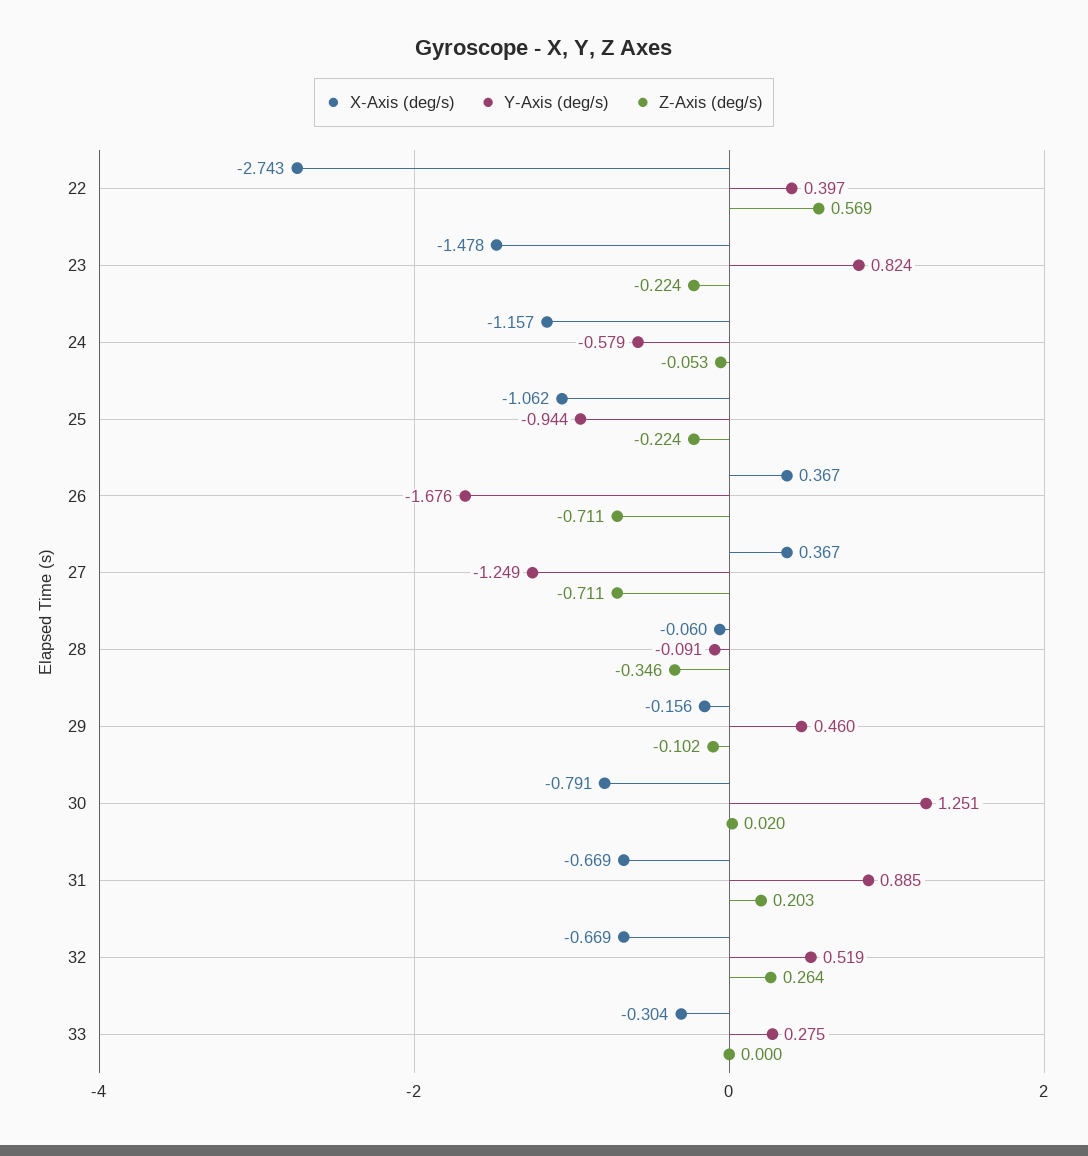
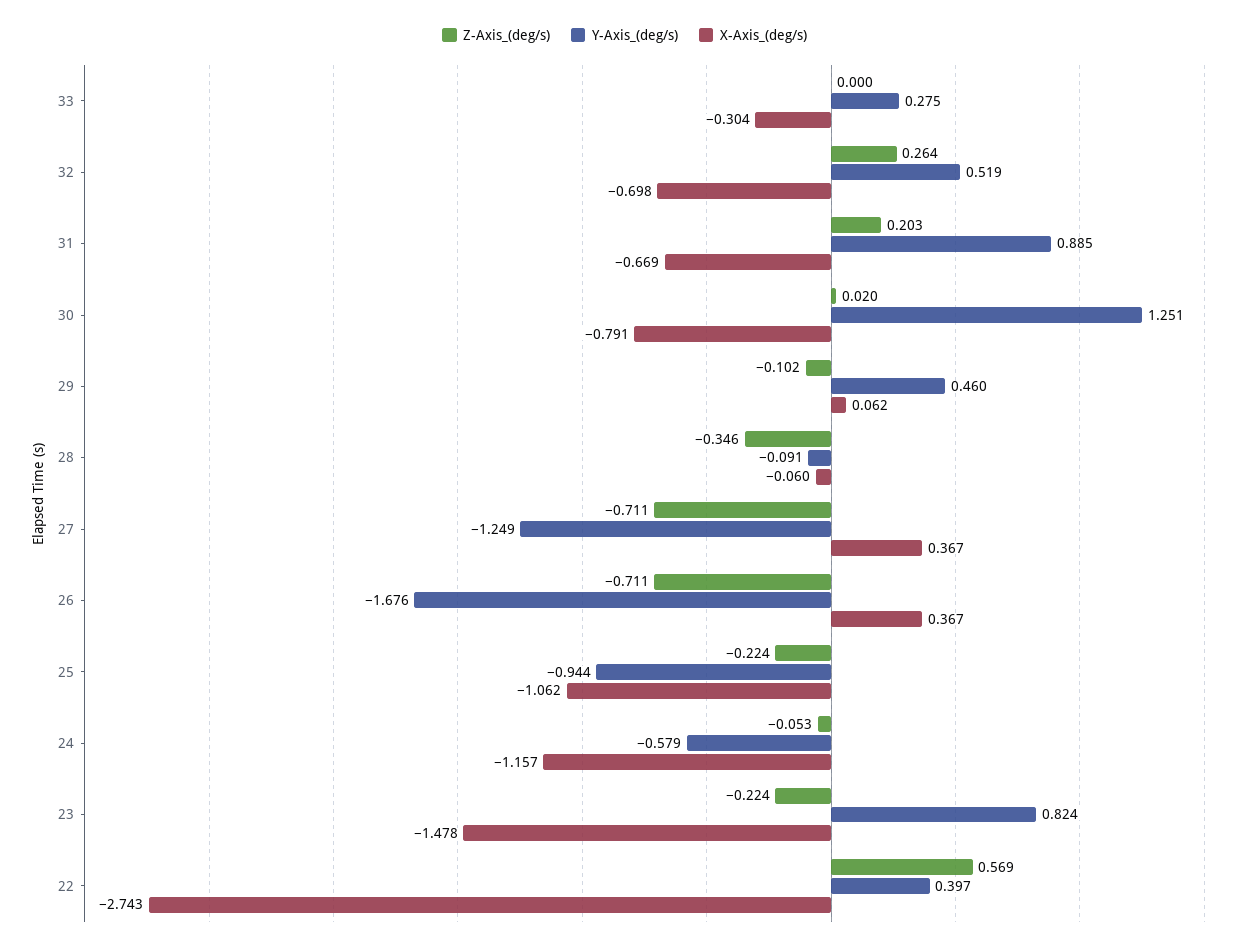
X-Axis (deg/s), 29: -0.156 -> 0.062
X-Axis (deg/s), 32: -0.669 -> -0.698

